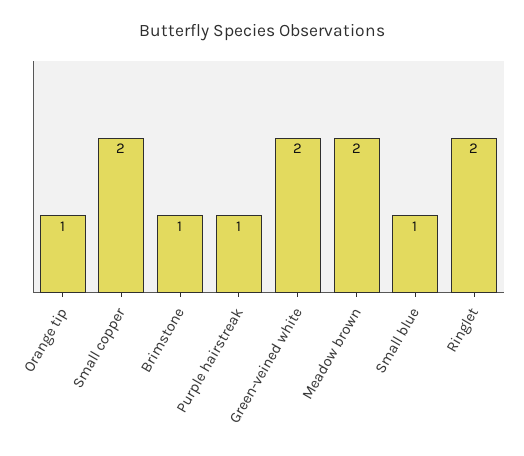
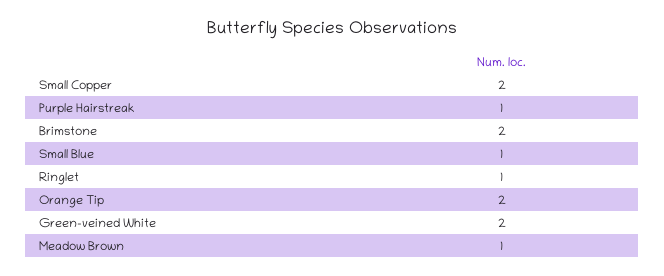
Orange tip: 1 -> 2
Brimstone: 1 -> 2
Meadow brown: 2 -> 1
Ringlet: 2 -> 1

